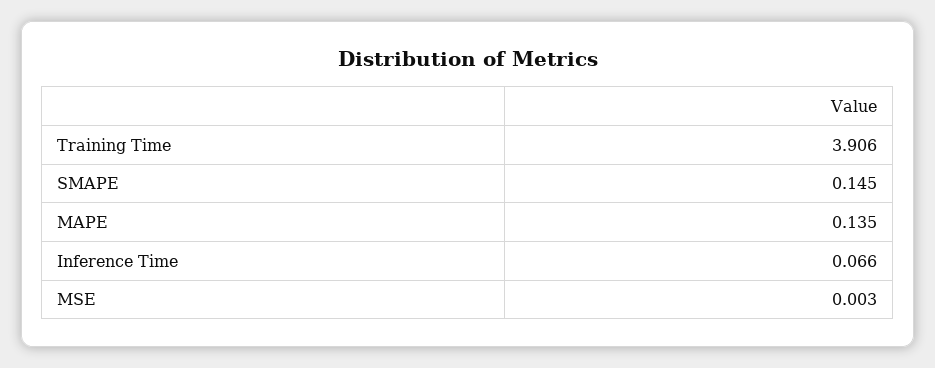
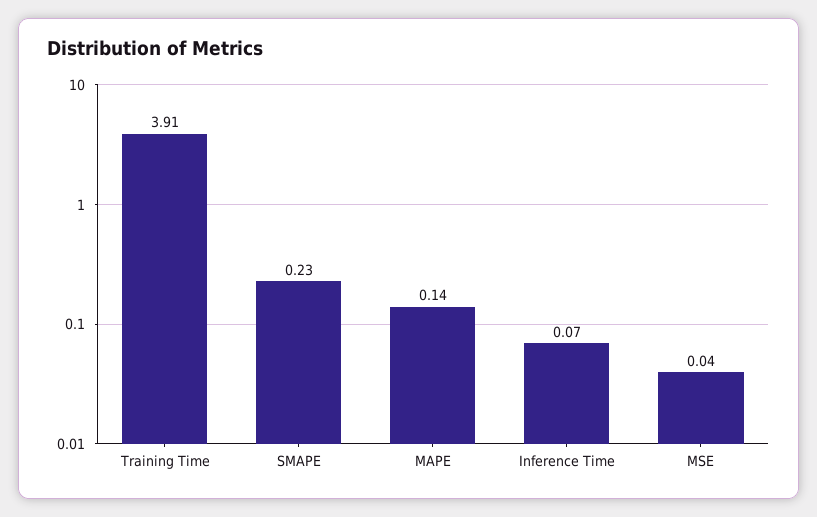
SMAPE: 0.145 -> 0.23
MSE: 0.003 -> 0.04

